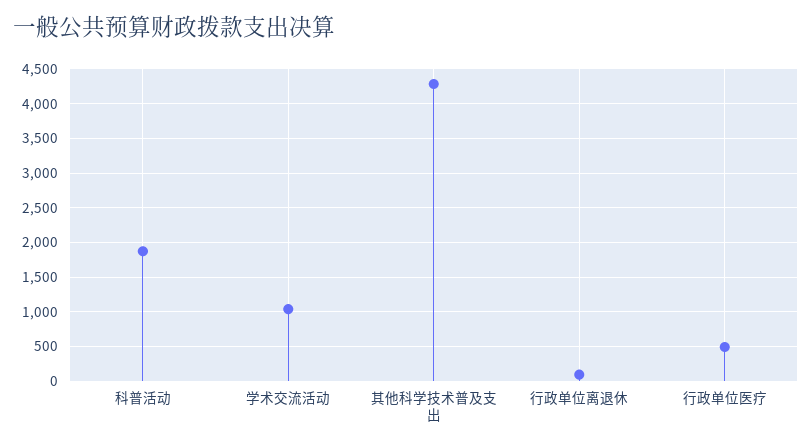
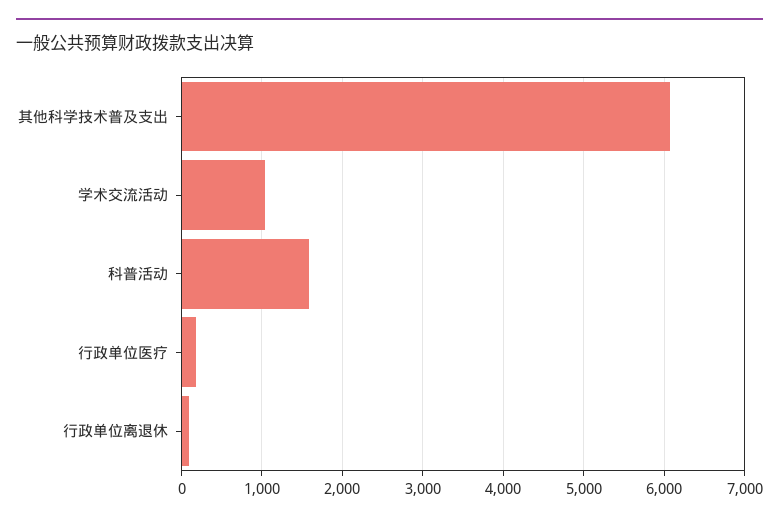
科普活动: 1900 -> 1600
其他科学技术普及支出: 4300 -> 6100
行政单位医疗: 500 -> 200

